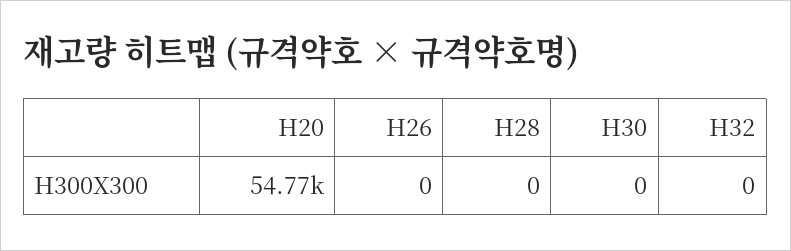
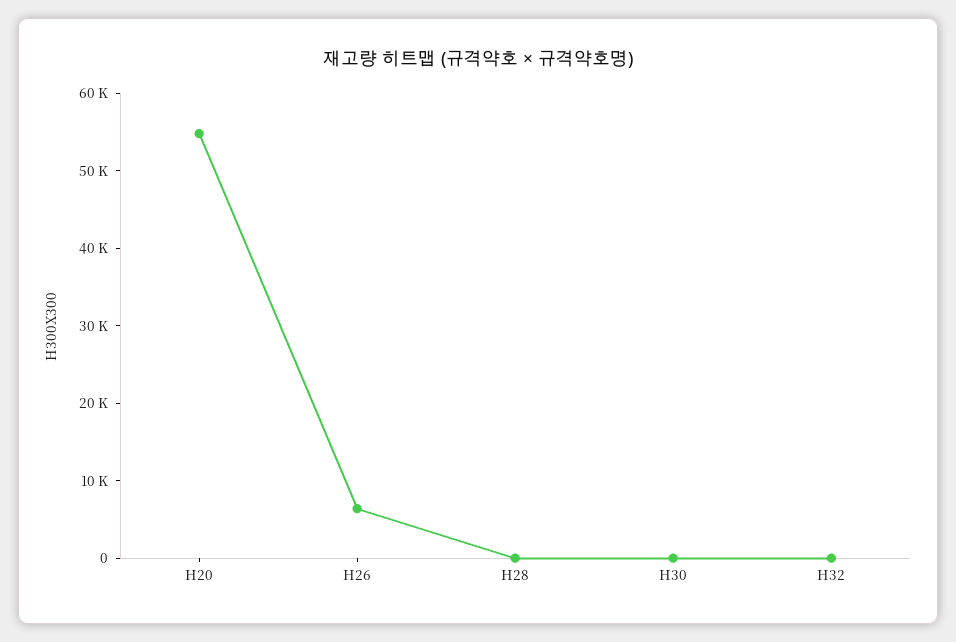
H26: 0 -> 6000

